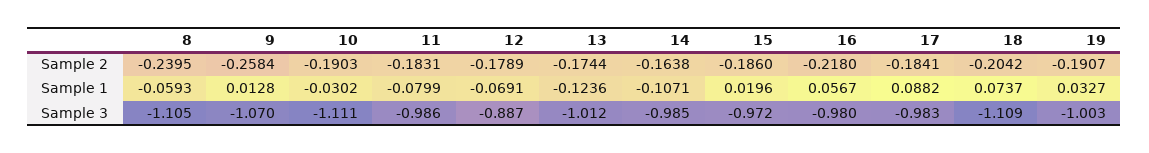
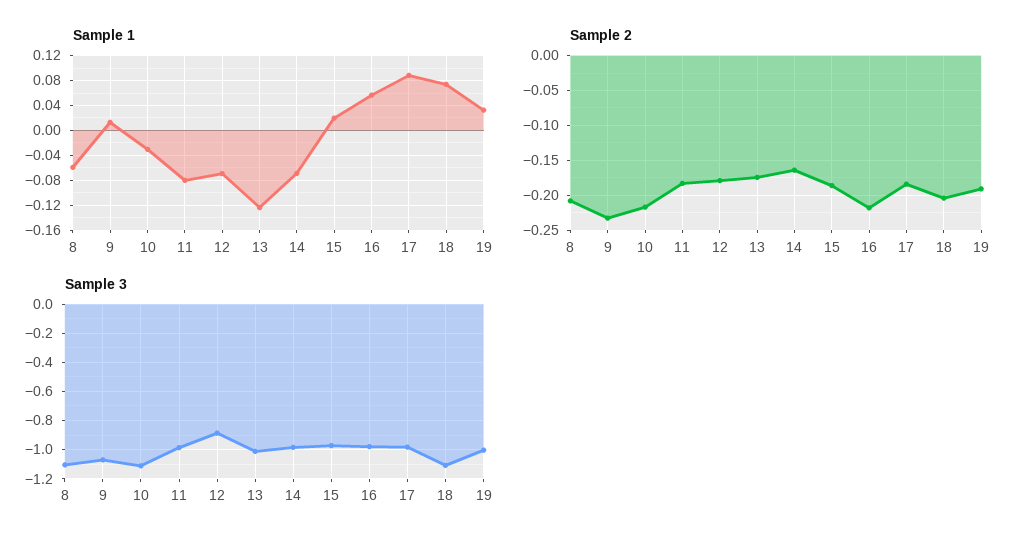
Sample 2, 8: -0.2395 -> -0.21
Sample 2, 9: -0.2584 -> -0.23
Sample 2, 10: -0.1903 -> -0.22
Sample 1, 14: -0.1071 -> -0.07

